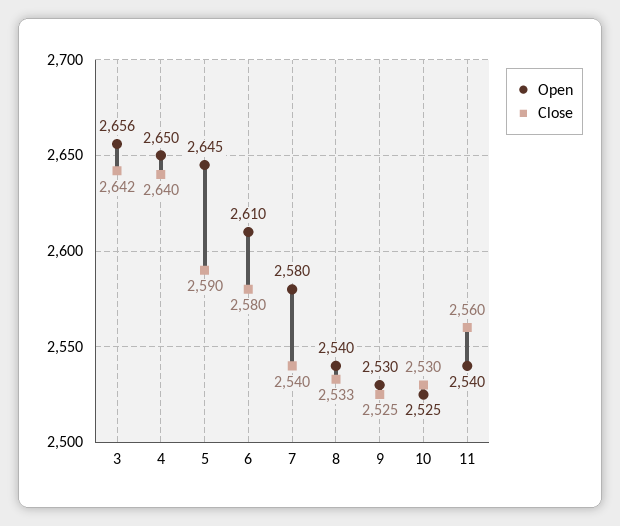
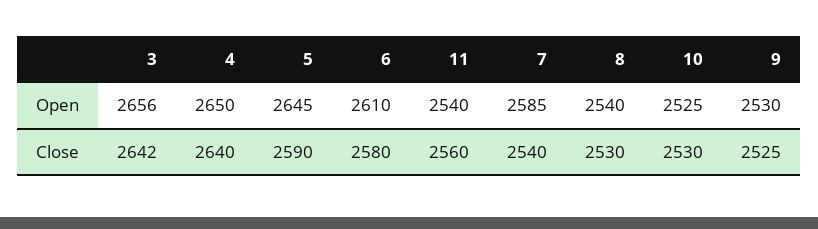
Open, 7: 2580 -> 2585
Close, 8: 2533 -> 2530

